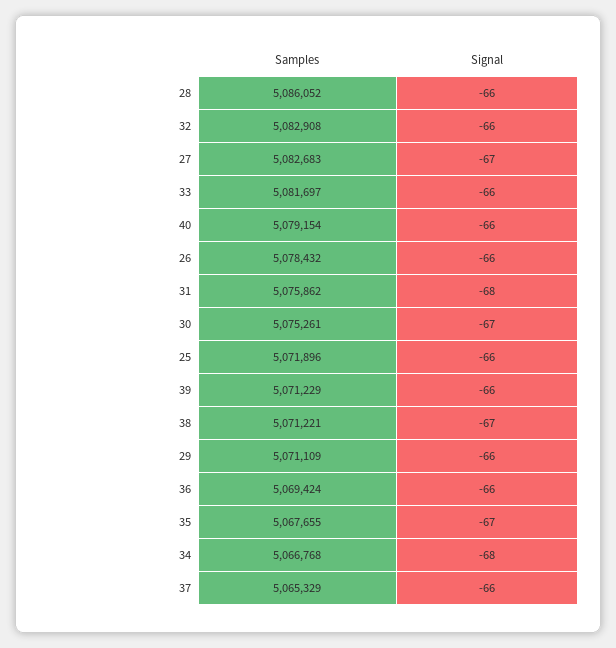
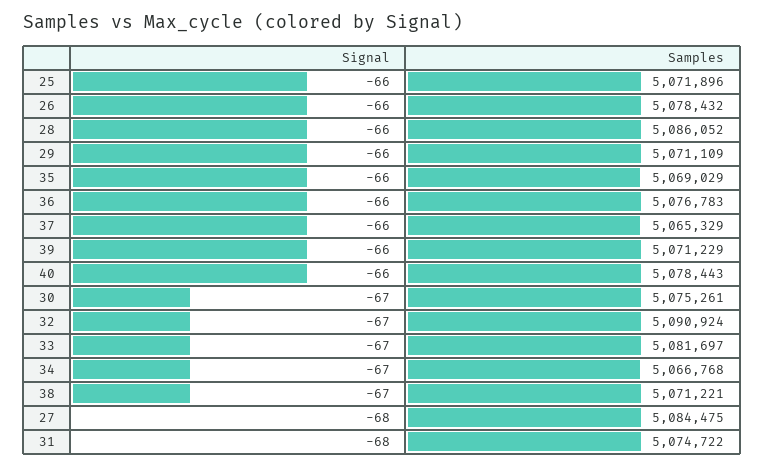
Samples, 32: 5082908 -> 5090924
Signal, 32: -66 -> -67
Samples, 27: 5082683 -> 5084475
Signal, 27: -67 -> -68
Signal, 33: -66 -> -67
Samples, 40: 5079154 -> 5078443
Samples, 31: 5075862 -> 5074722
Samples, 36: 5069424 -> 5076783
Samples, 35: 5067655 -> 5069029
Signal, 35: -67 -> -66
Signal, 34: -68 -> -67

